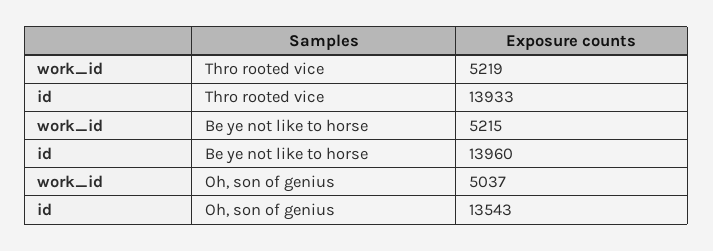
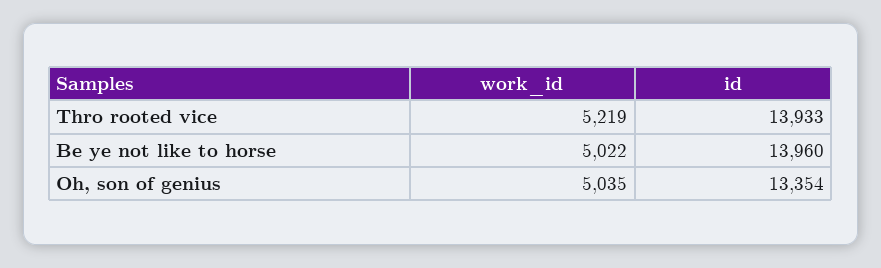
work_id, Be ye not like to horse: 5215 -> 5022
work_id, Oh, son of genius: 5037 -> 5035
id, Oh, son of genius: 13543 -> 13354

